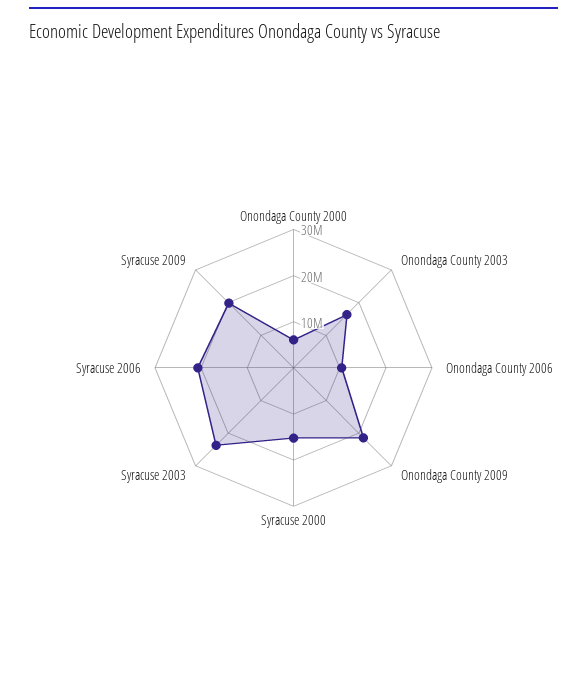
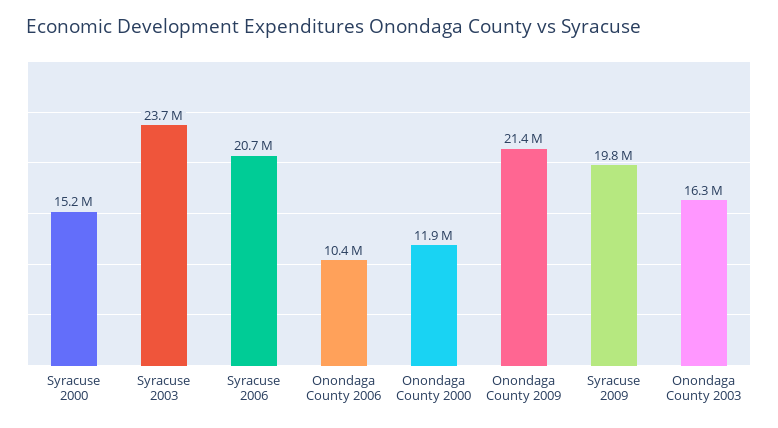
Onondaga County 2000: 6000000 -> 11900000

